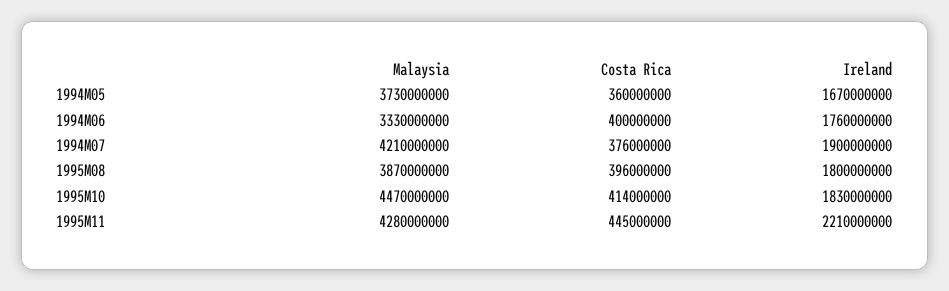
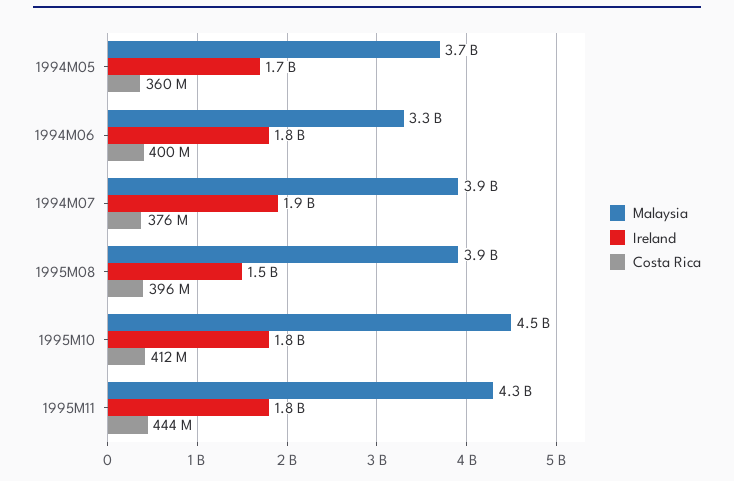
Malaysia, 1994M07: 4210000000 -> 3900000000
Ireland, 1995M08: 1800000000 -> 1500000000
Costa Rica, 1995M10: 414000000 -> 412000000
Costa Rica, 1995M11: 445000000 -> 444000000
Ireland, 1995M11: 2210000000 -> 1800000000

